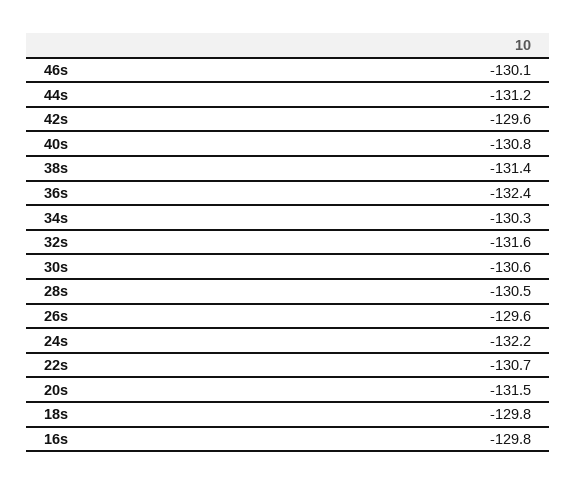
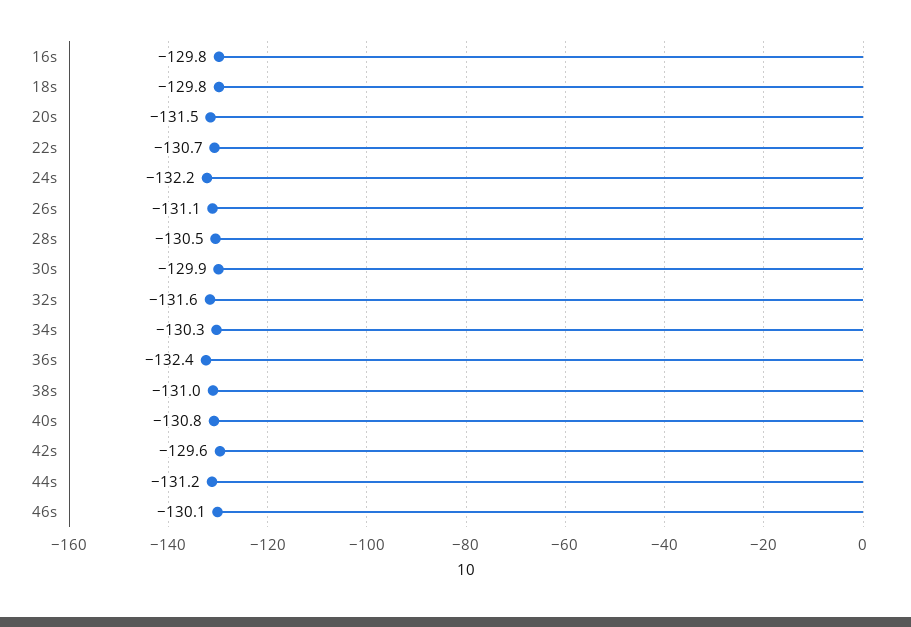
38s: -131.4 -> -131
30s: -130.6 -> -129.9
26s: -129.6 -> -131.1

